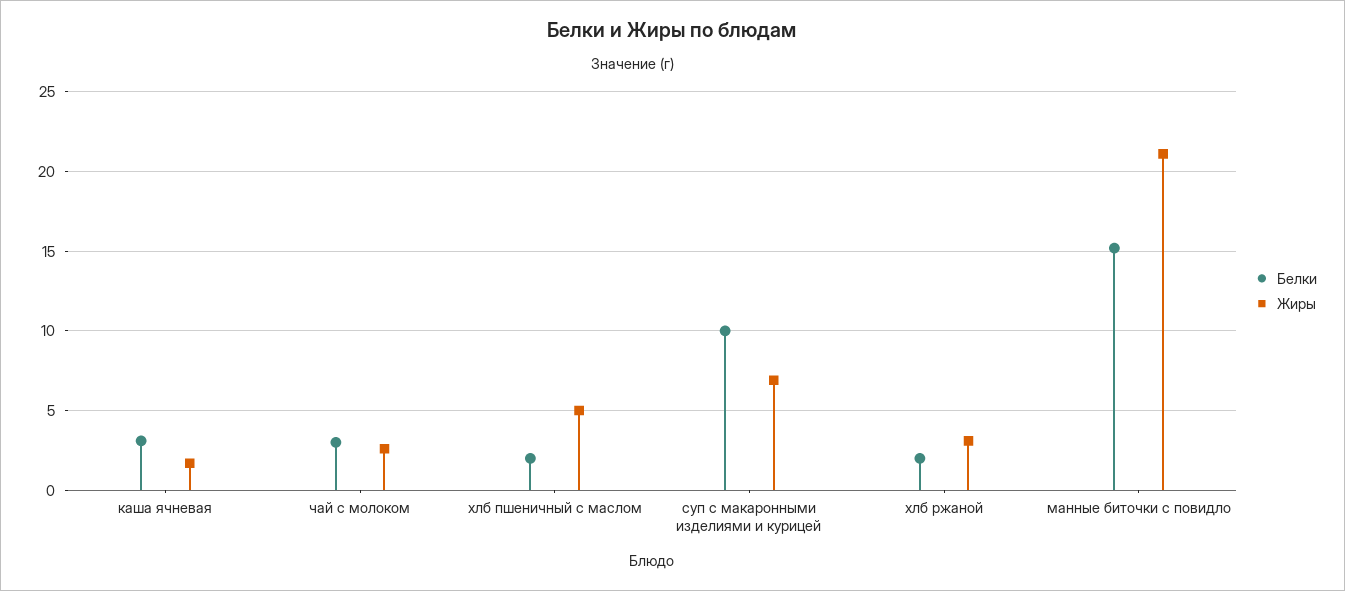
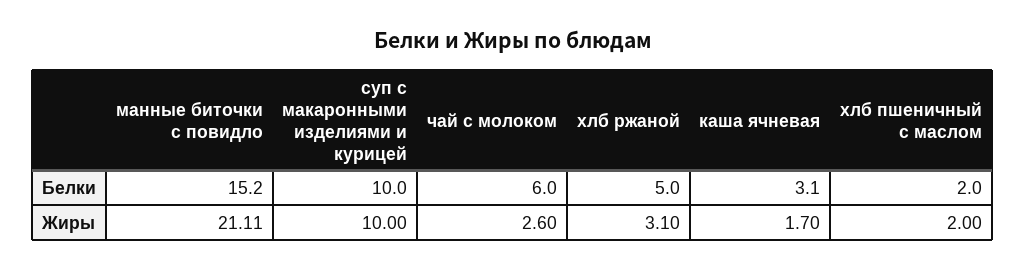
Белки, чай с молоком: 3 -> 6
Жиры, хлб пшеничный с маслом: 5 -> 2
Жиры, суп с макаронными изделиями и курицей: 7 -> 10
Белки, хлб ржаной: 2 -> 5

